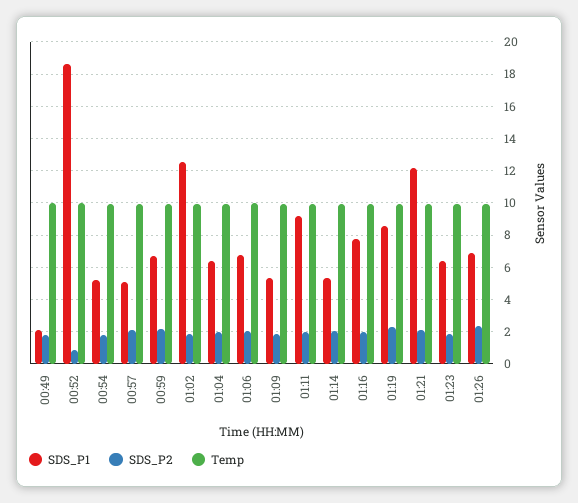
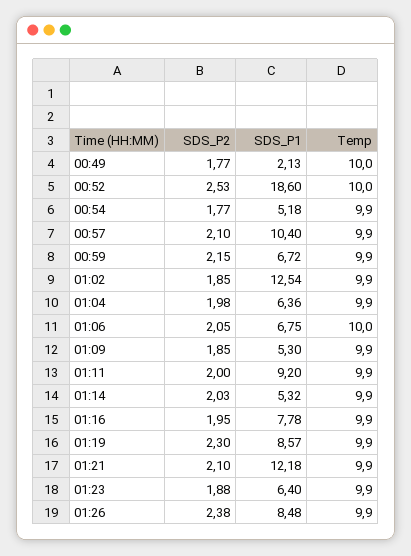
SDS_P2, 00:52: 1 -> 2.53
SDS_P1, 00:57: 5 -> 10.4
SDS_P1, 01:26: 7 -> 8.48

